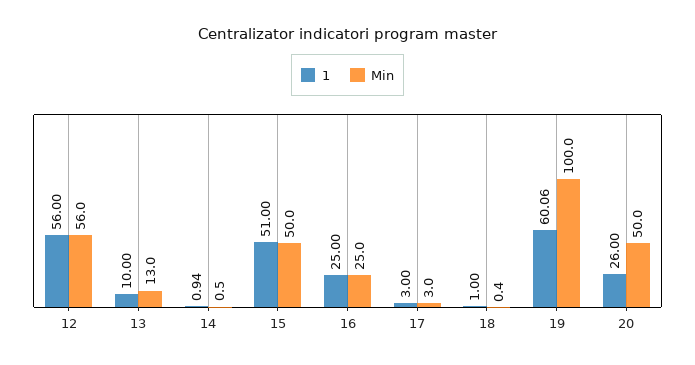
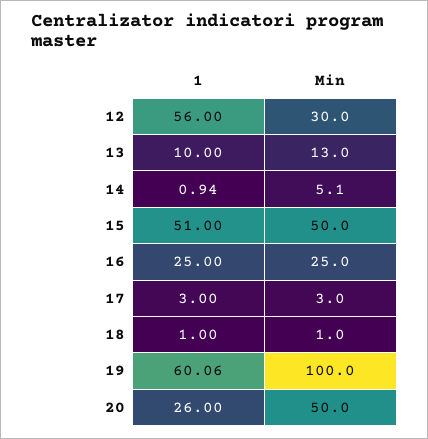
Min, 12: 56 -> 30
Min, 14: 0.5 -> 5.1
Min, 18: 0.4 -> 1

